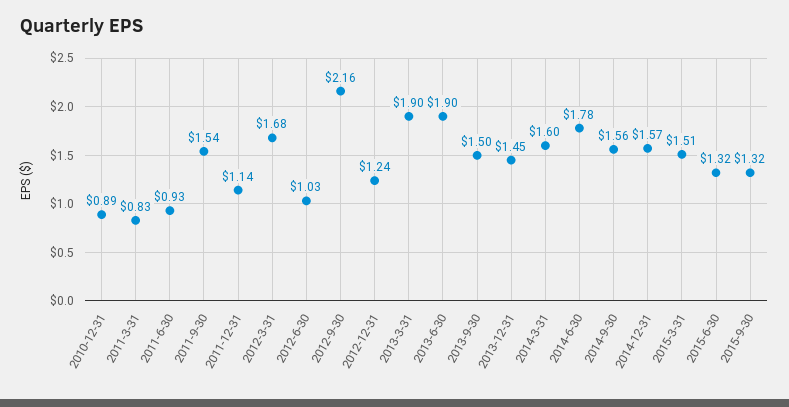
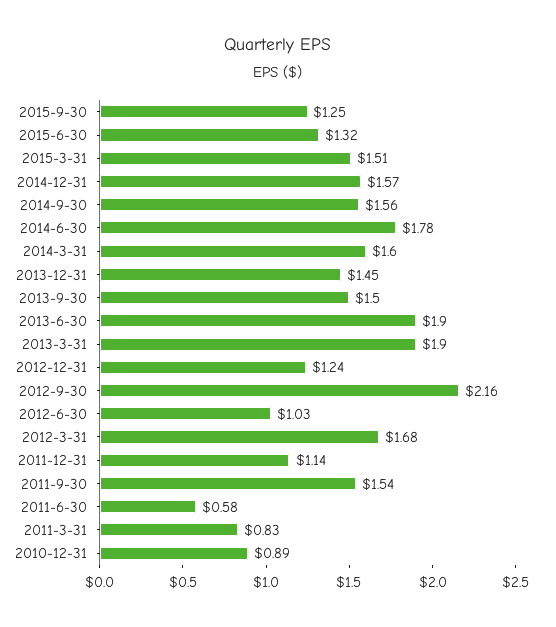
2011-6-30: 0.93 -> 0.58
2015-9-30: 1.32 -> 1.25

